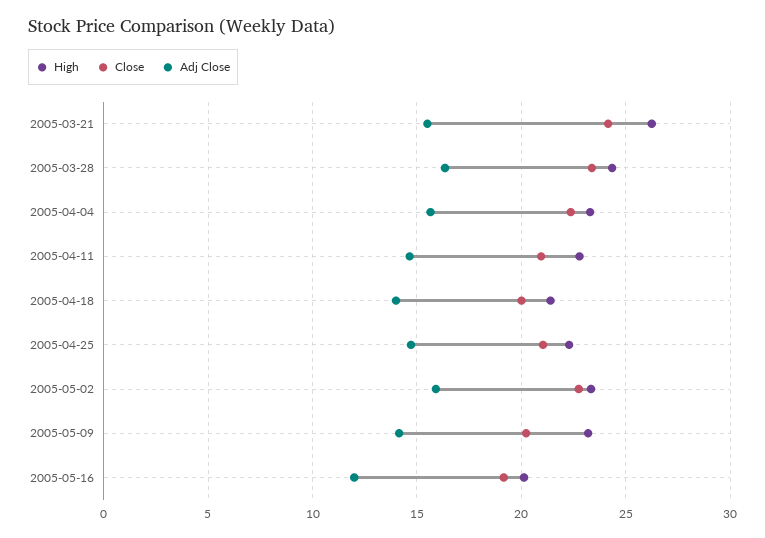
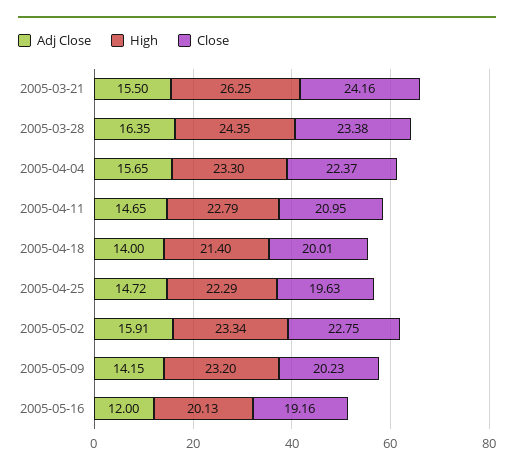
Close, 2005-04-25: 21 -> 19.63

